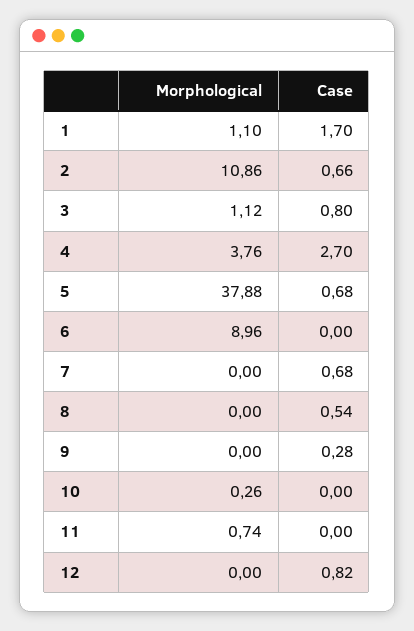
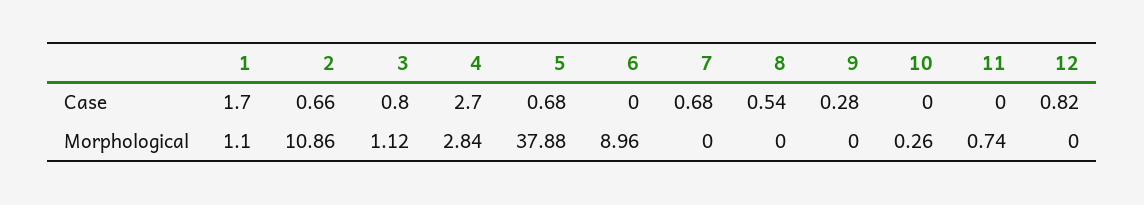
Morphological, 4: 3.76 -> 2.84

